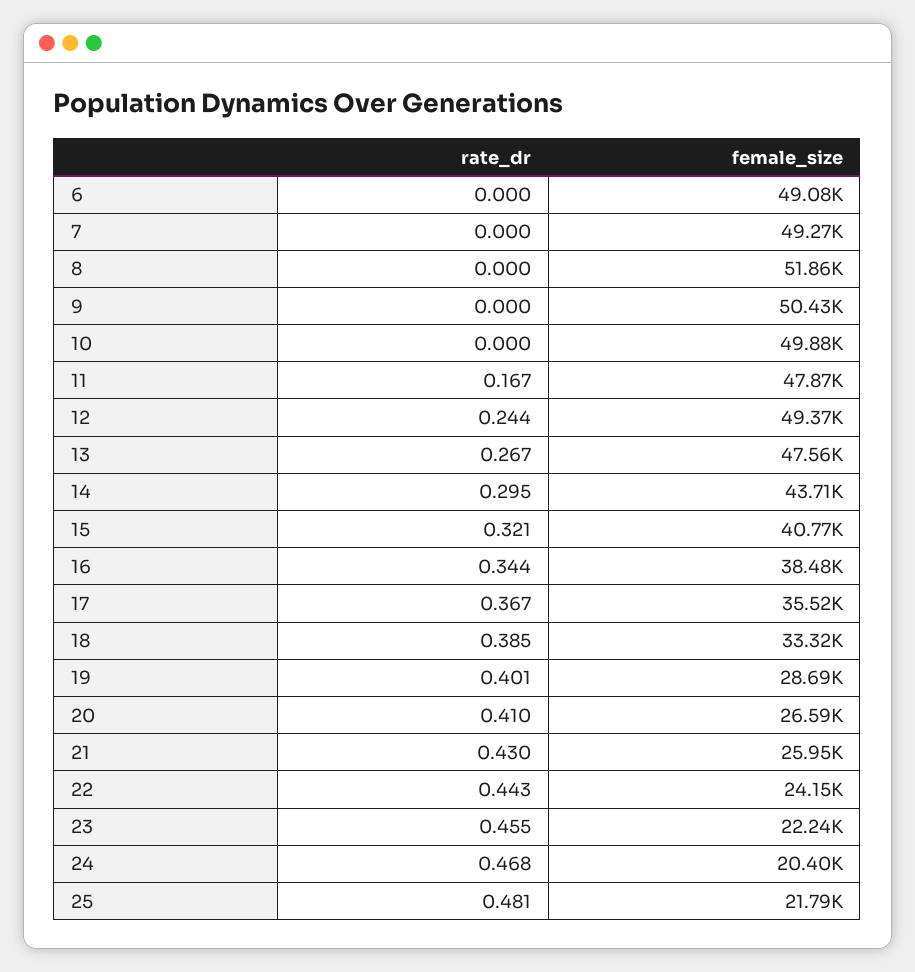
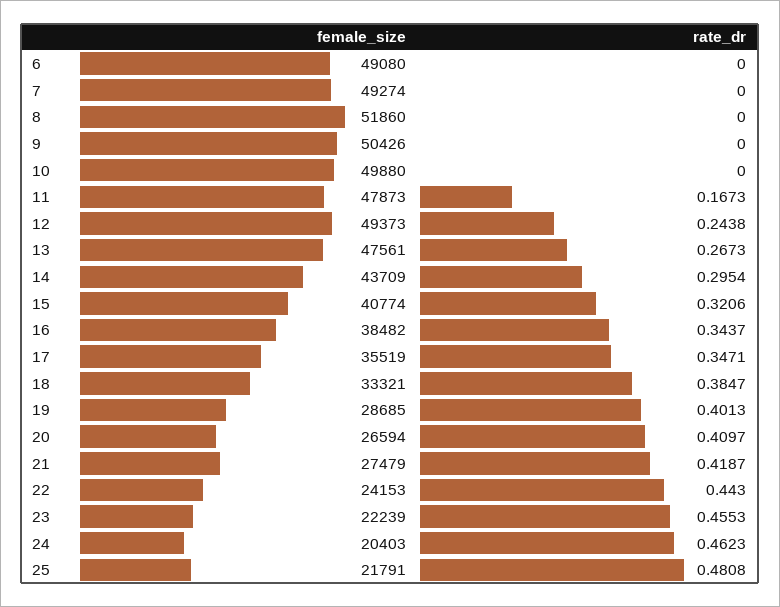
rate_dr, 17: 0.367 -> 0.3471
rate_dr, 21: 0.43 -> 0.4187
female_size, 21: 25950 -> 27479
rate_dr, 24: 0.468 -> 0.4623

